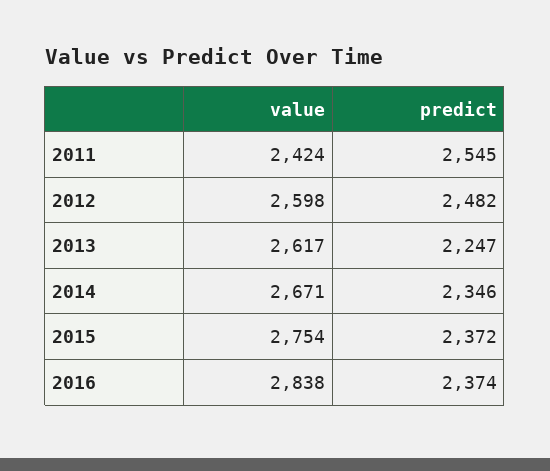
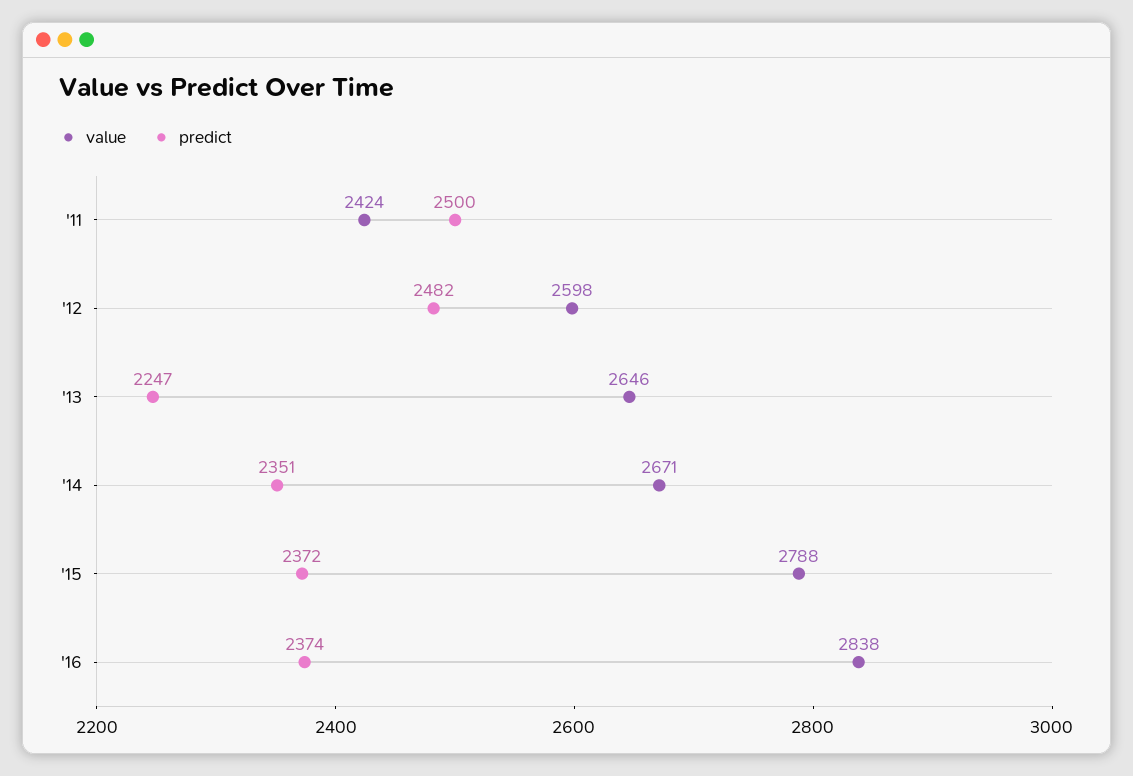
predict, 2011: 2545 -> 2500
value, 2013: 2617 -> 2646
predict, 2014: 2346 -> 2351
value, 2015: 2754 -> 2788

